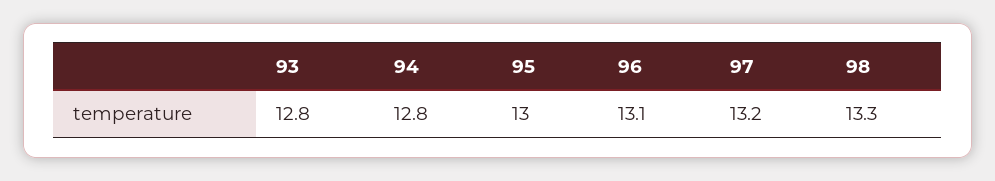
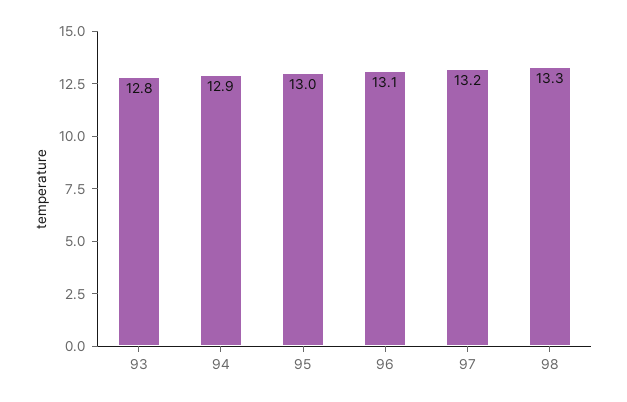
94: 12.8 -> 12.9

